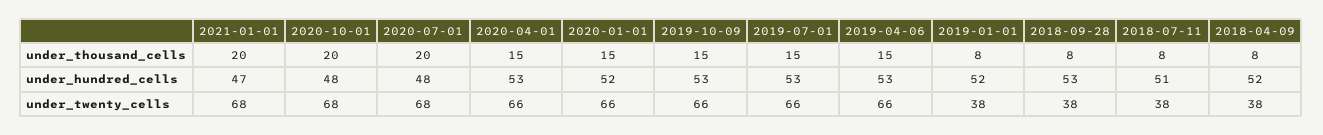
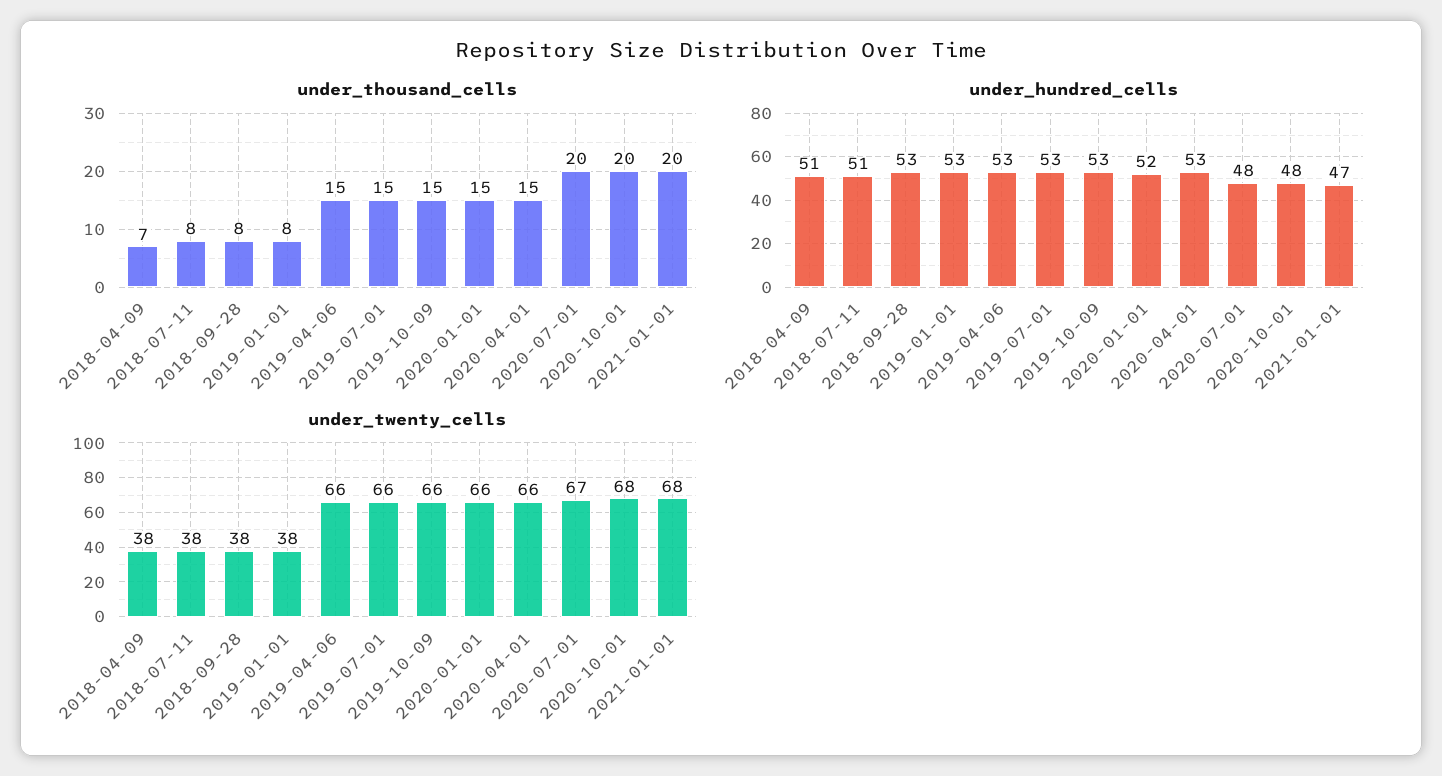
under_thousand_cells, 2018-04-09: 8 -> 7
under_hundred_cells, 2019-01-01: 52 -> 53
under_hundred_cells, 2018-04-09: 52 -> 51
under_twenty_cells, 2020-07-01: 68 -> 67

